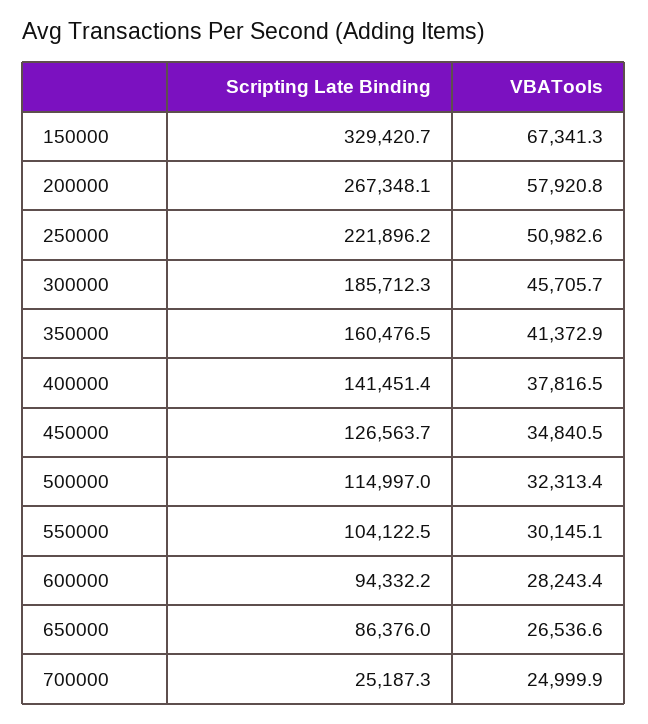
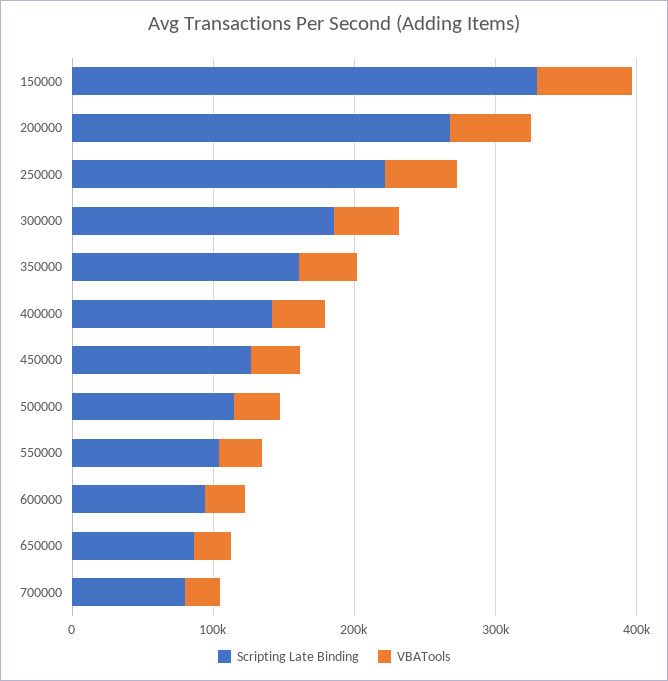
Scripting Late Binding, 700000: 25187.3 -> 80000

